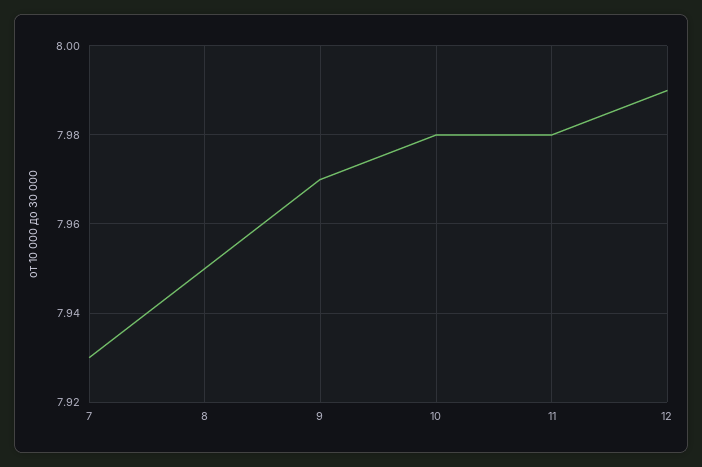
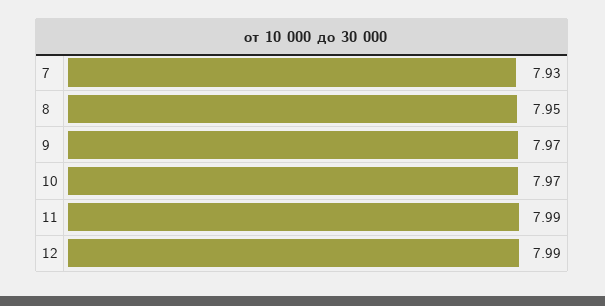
10: 7.98 -> 7.97
11: 7.98 -> 7.99

